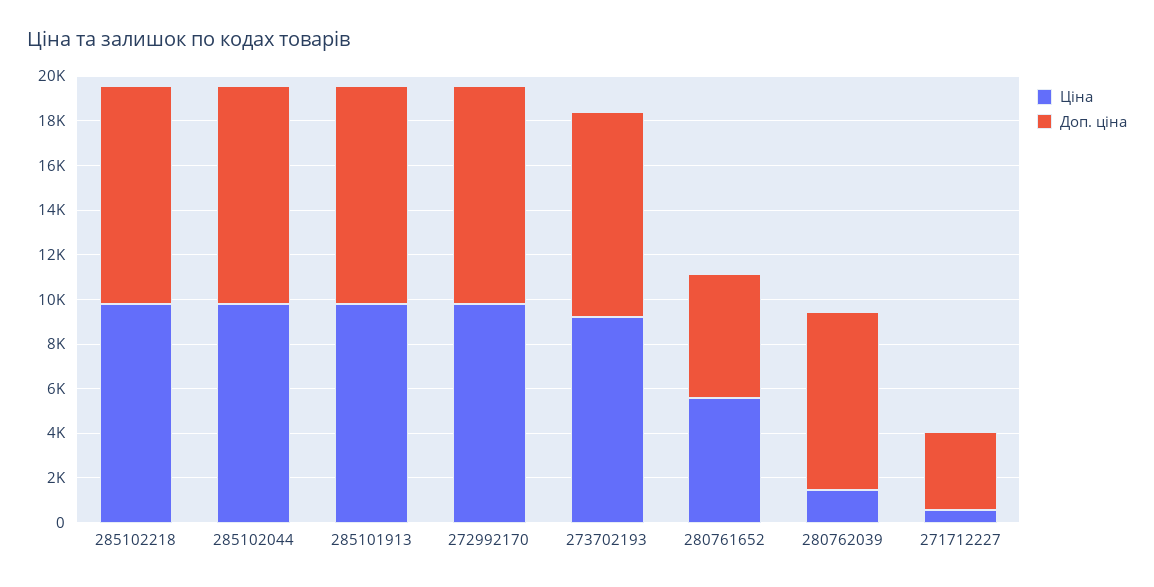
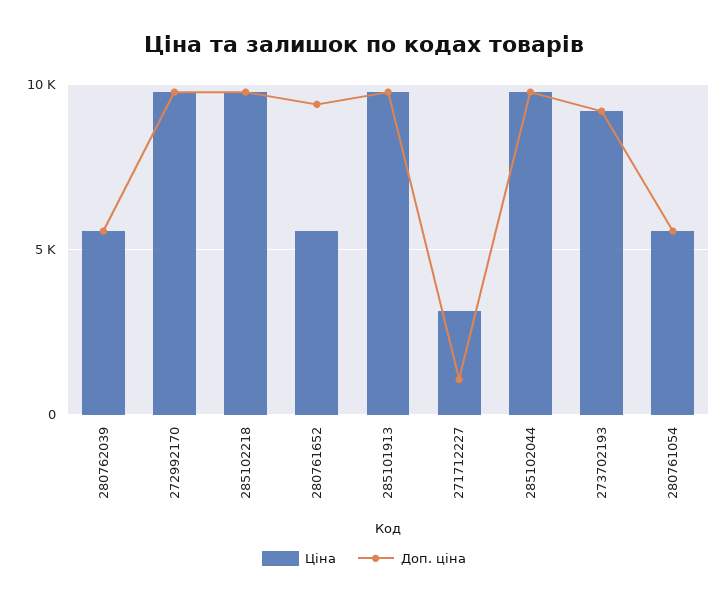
Доп. ціна, 280761652: 5500 -> 9500
Ціна, 280762039: 1500 -> 5500
Доп. ціна, 280762039: 8000 -> 5500
Ціна, 271712227: 500 -> 3000
Доп. ціна, 271712227: 3500 -> 1000
Ціна, 280761054: none -> 5500
Доп. ціна, 280761054: none -> 5500

